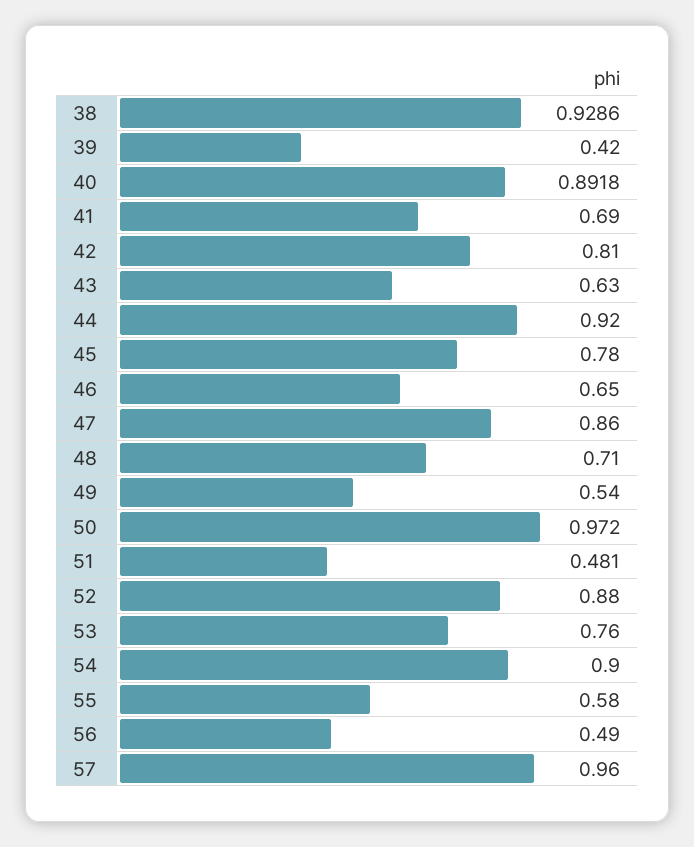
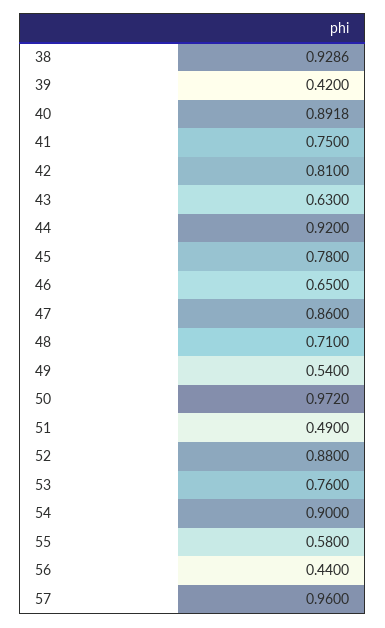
41: 0.69 -> 0.75
51: 0.481 -> 0.49
56: 0.49 -> 0.44

